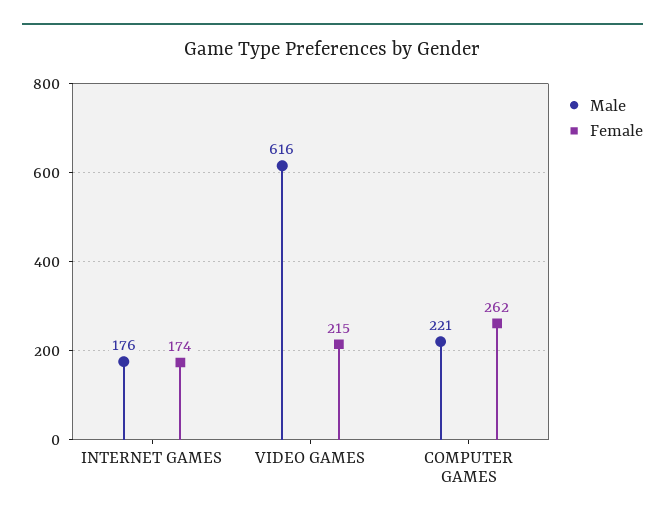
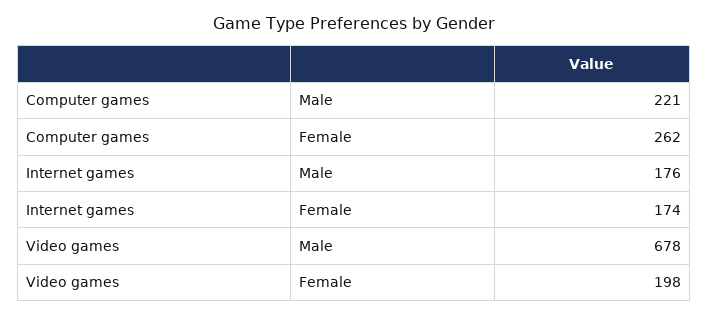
Male, VIDEO GAMES: 616 -> 678
Female, VIDEO GAMES: 215 -> 198

